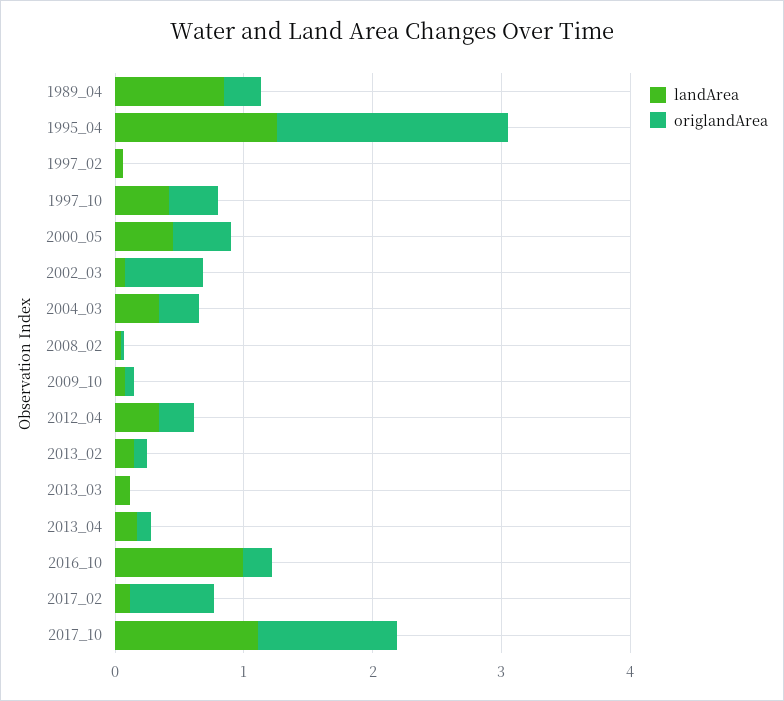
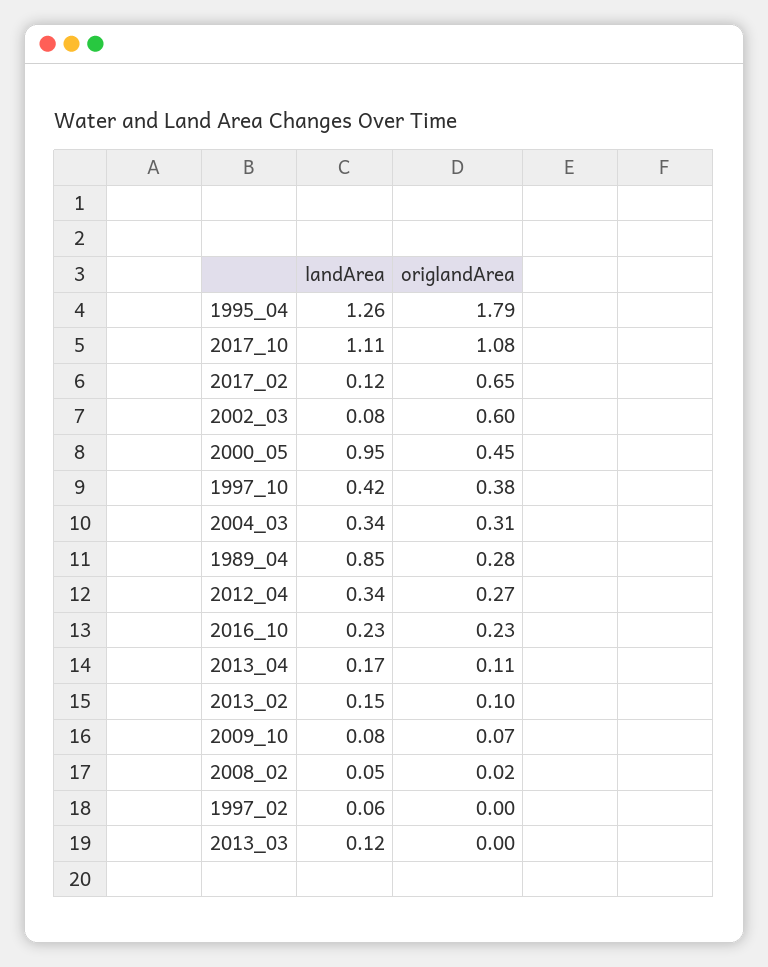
landArea, 2000_05: 0.4 -> 0.95
landArea, 2016_10: 1 -> 0.23

